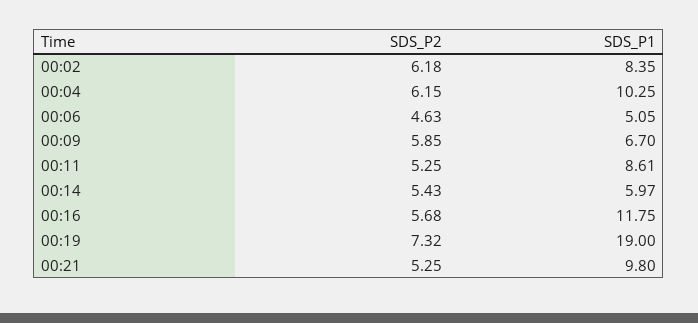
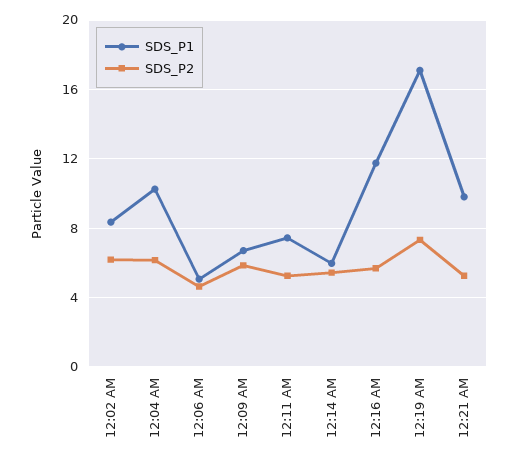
SDS_P1, 00:11: 8.61 -> 7.5
SDS_P1, 00:19: 19 -> 17

